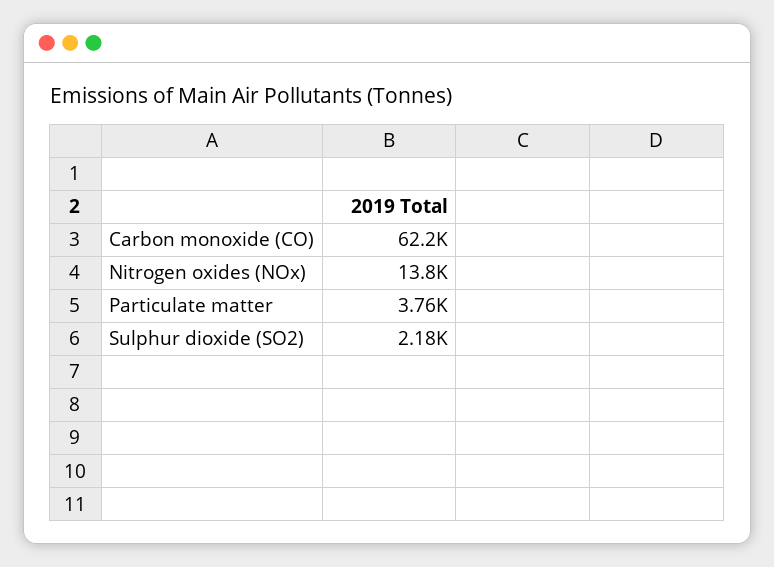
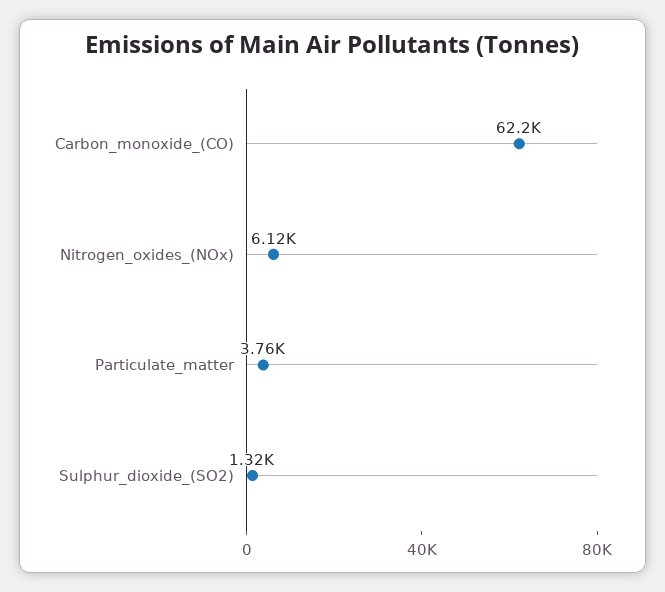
Nitrogen oxides (NOx): 13800 -> 6120
Sulphur dioxide (SO2): 2180 -> 1320

